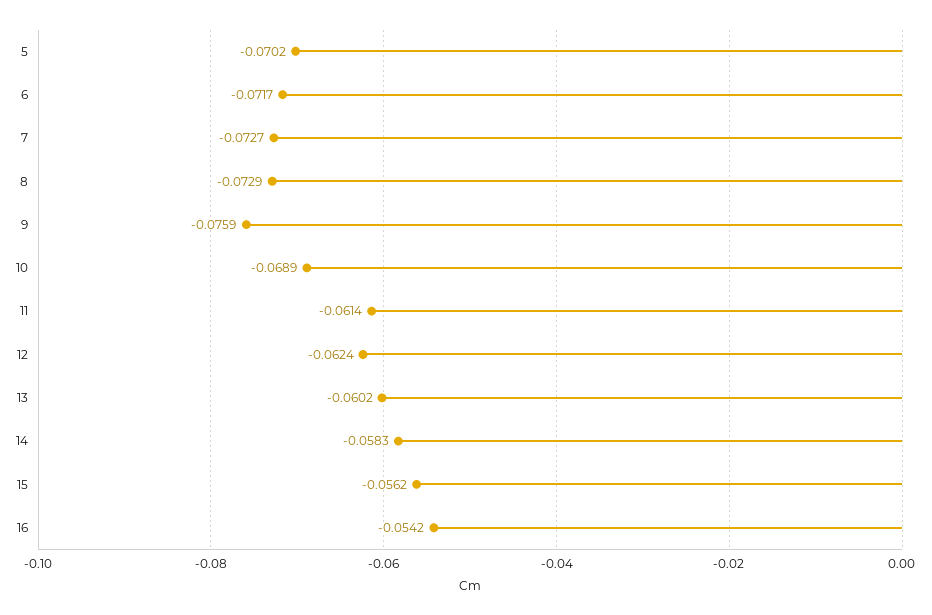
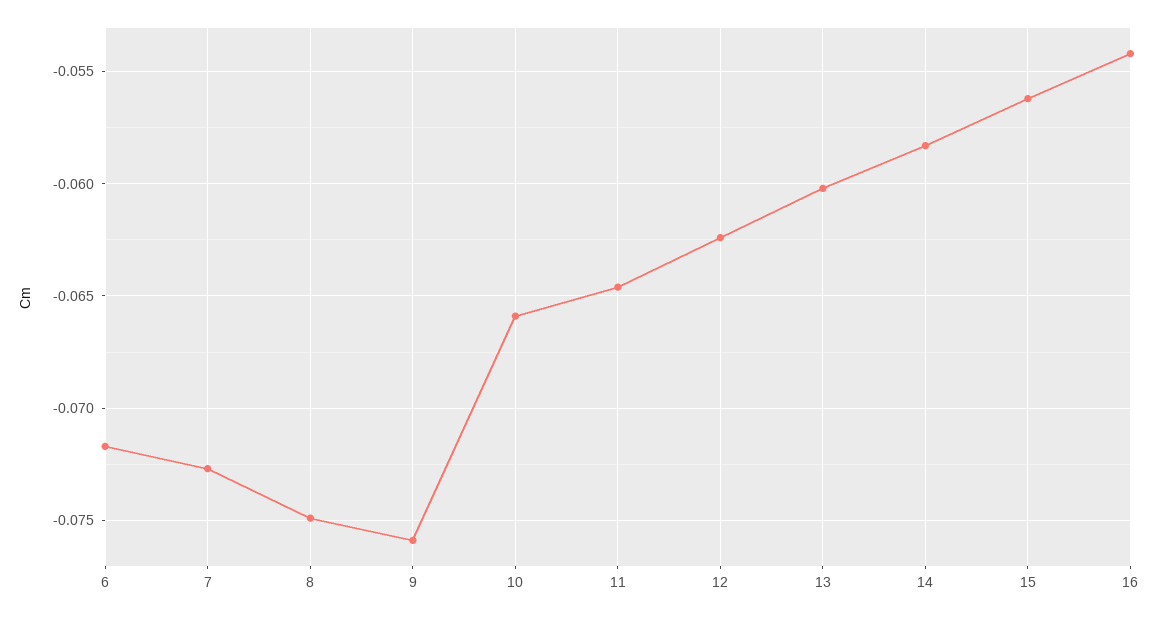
5: -0.0702 -> none
8: -0.0729 -> -0.075
10: -0.0689 -> -0.066
11: -0.0614 -> -0.0645

